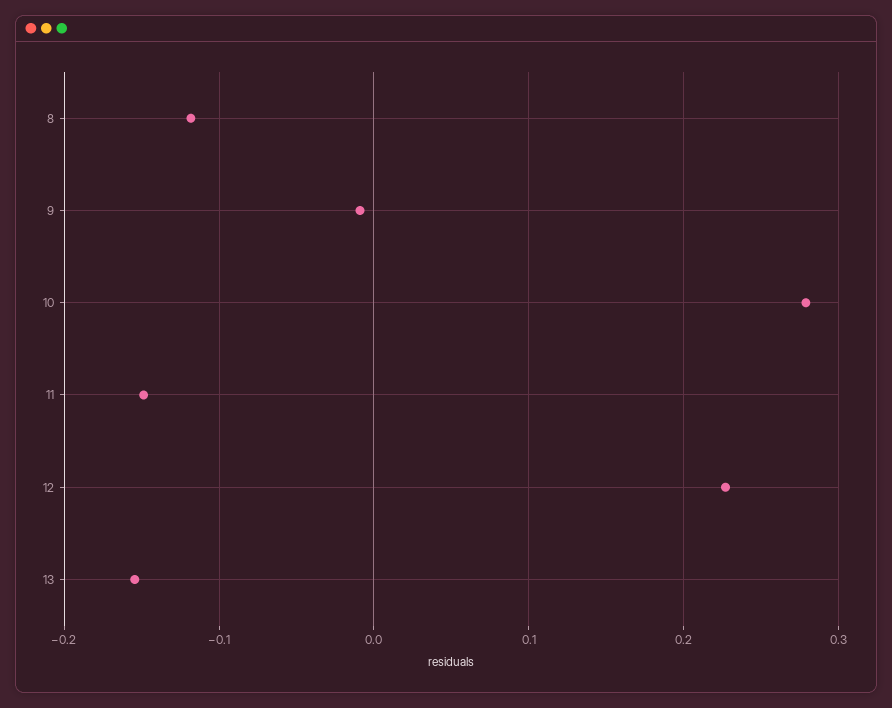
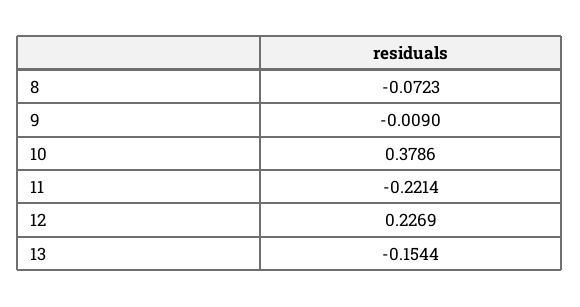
8: -0.12 -> -0.0723
10: 0.28 -> 0.3786
11: -0.15 -> -0.2214

